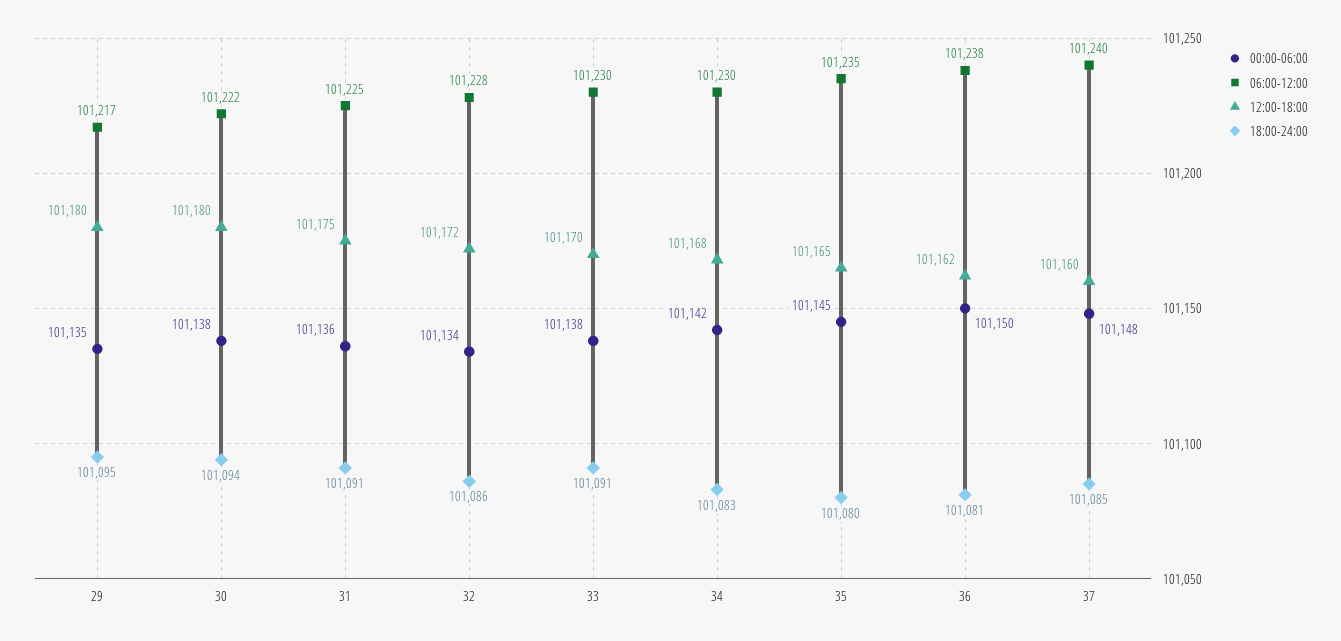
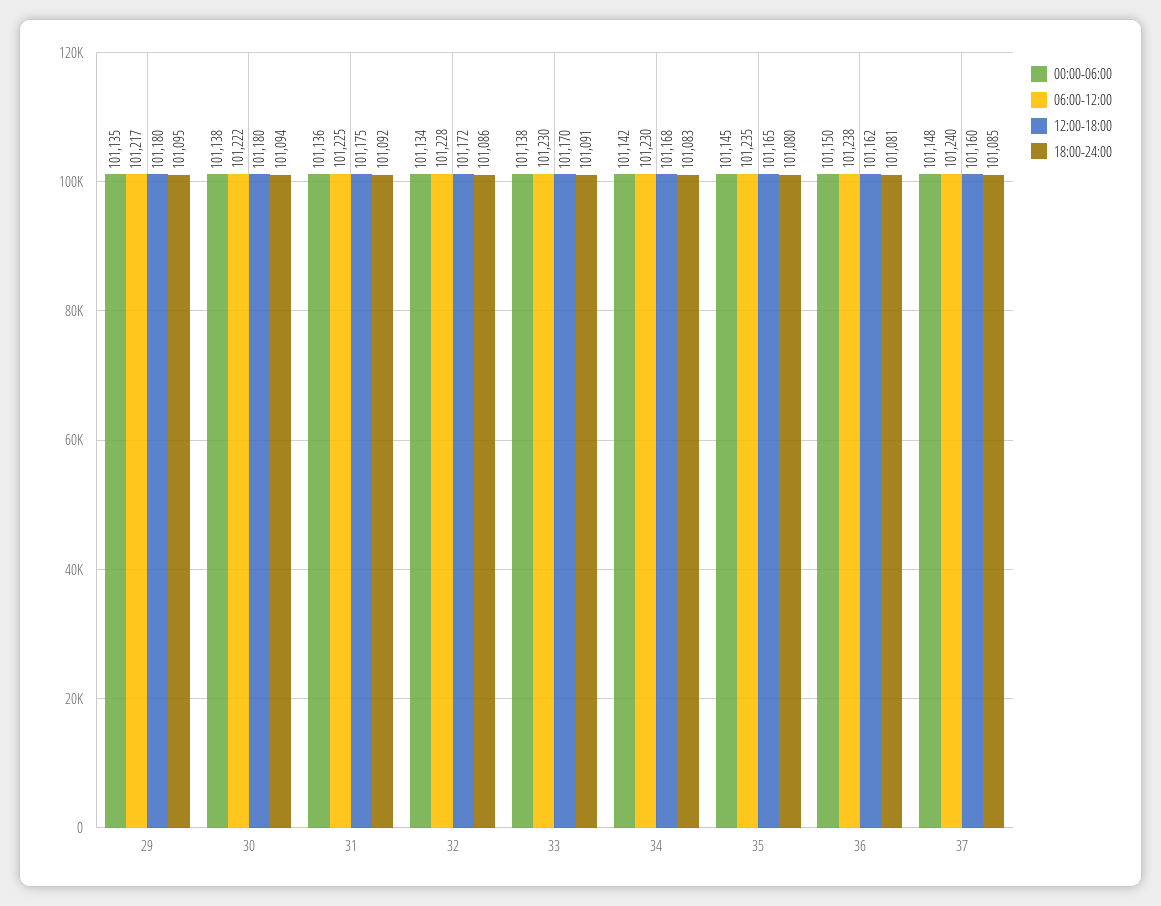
18:00-24:00, 31: 101091 -> 101092

